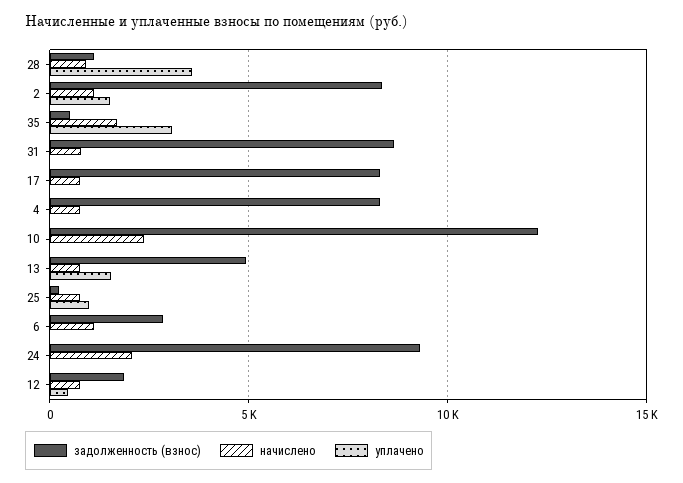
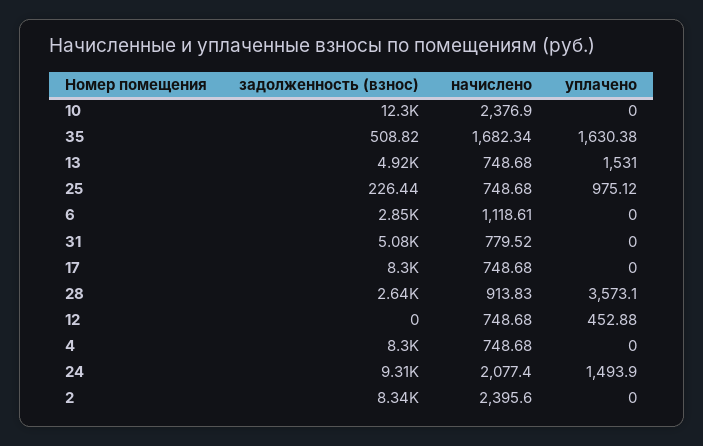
задолженность (взнос), 28: 1000 -> 2640
начислено, 2: 1000 -> 2395.6
уплачено, 2: 1500 -> 0
уплачено, 35: 3000 -> 1630.38
задолженность (взнос), 31: 8500 -> 5080
уплачено, 24: 0 -> 1493.9
задолженность (взнос), 12: 2000 -> 0

